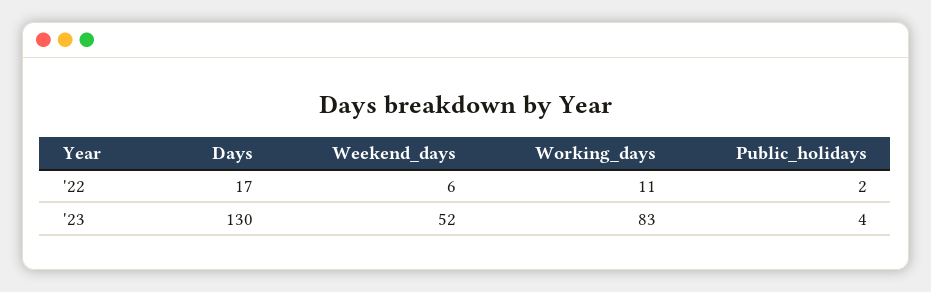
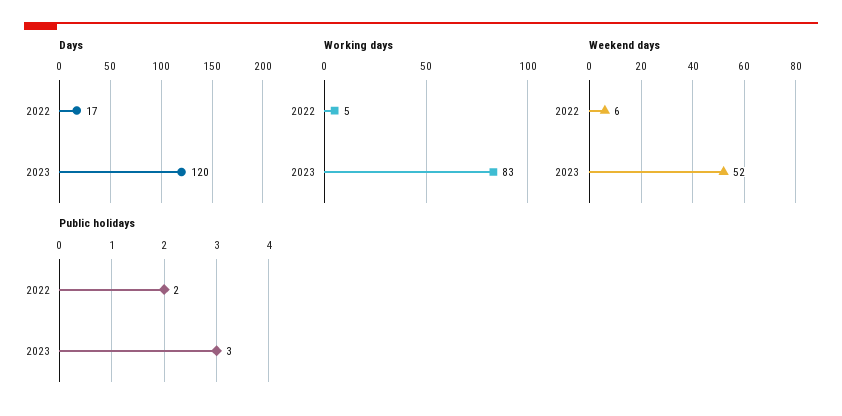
Working_days, '22: 11 -> 5
Days, '23: 130 -> 120
Public_holidays, '23: 4 -> 3

